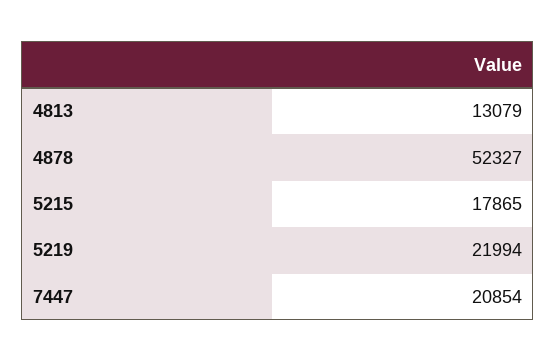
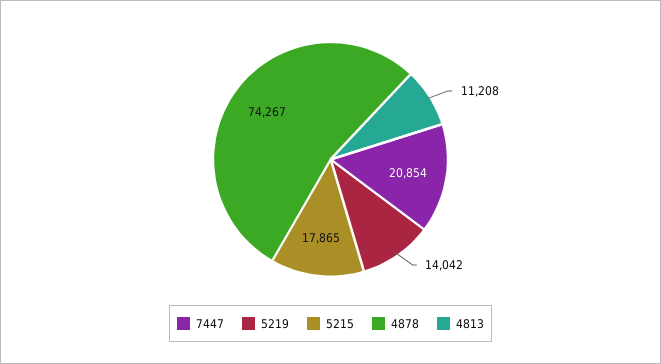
4813: 13079 -> 11208
4878: 52327 -> 74267
5219: 21994 -> 14042

